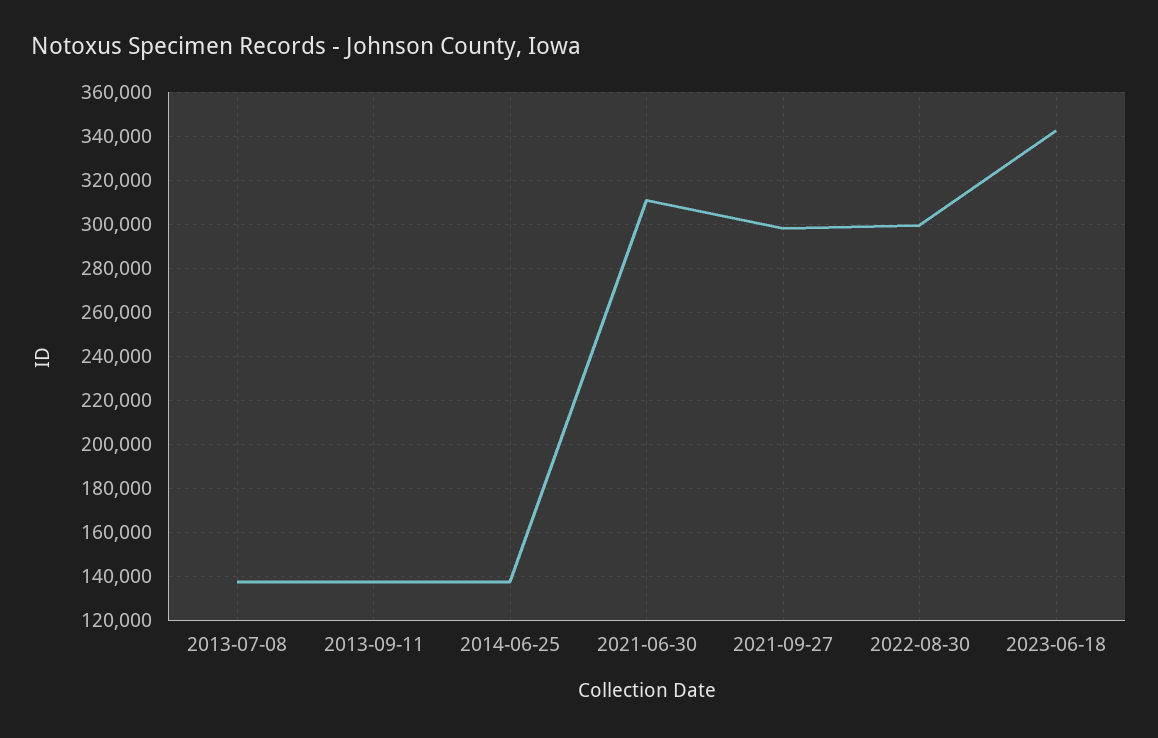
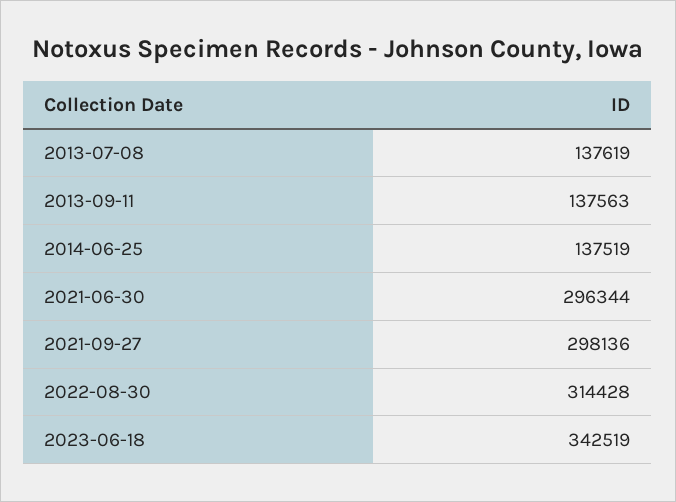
2021-06-30: 310000 -> 296344
2022-08-30: 300000 -> 314428

